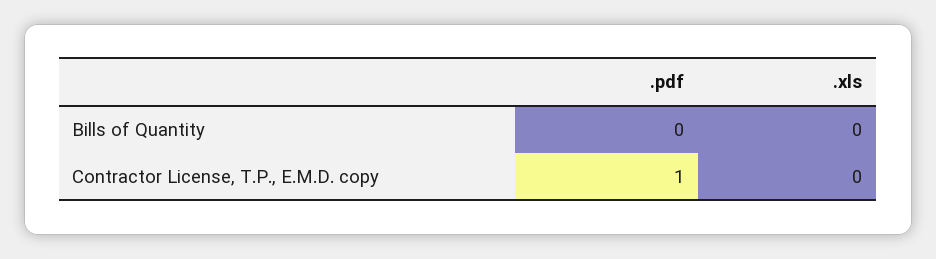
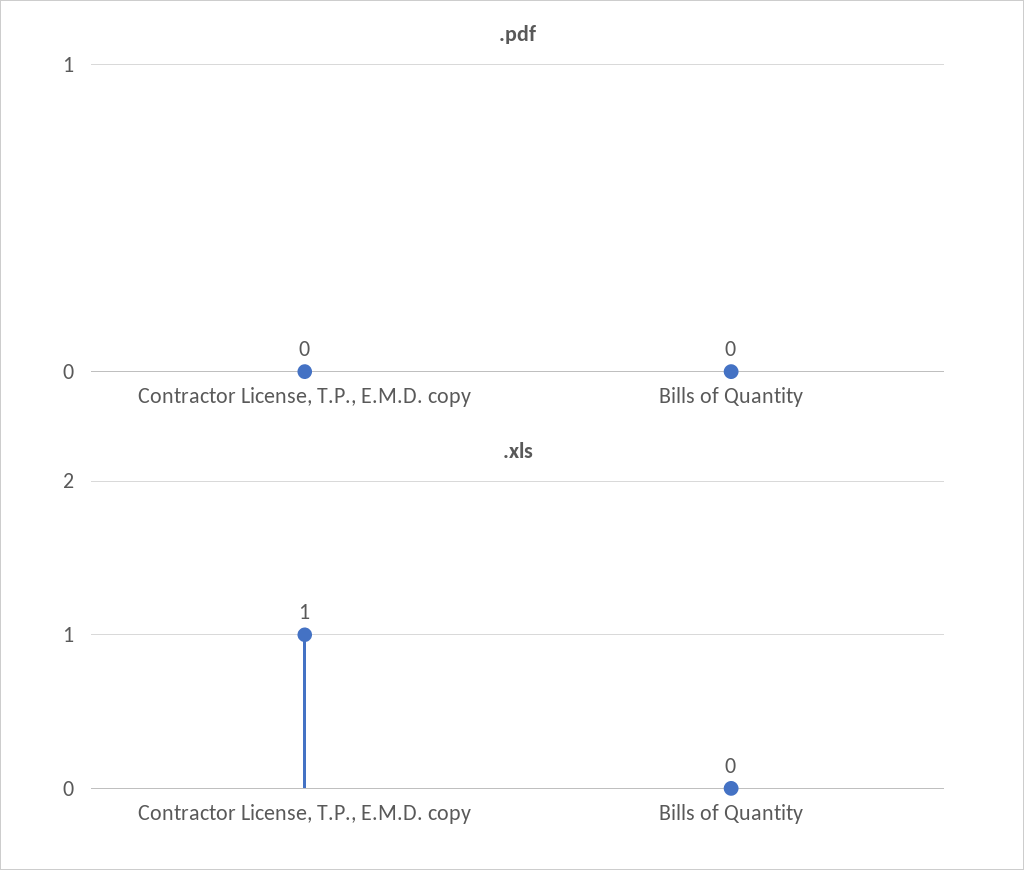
.pdf, Contractor License, T.P., E.M.D. copy: 1 -> 0
.xls, Contractor License, T.P., E.M.D. copy: 0 -> 1

